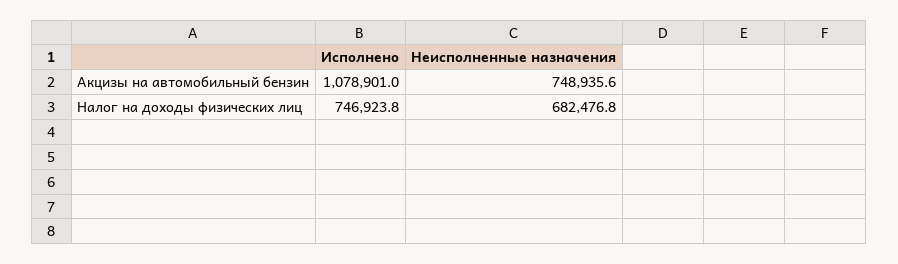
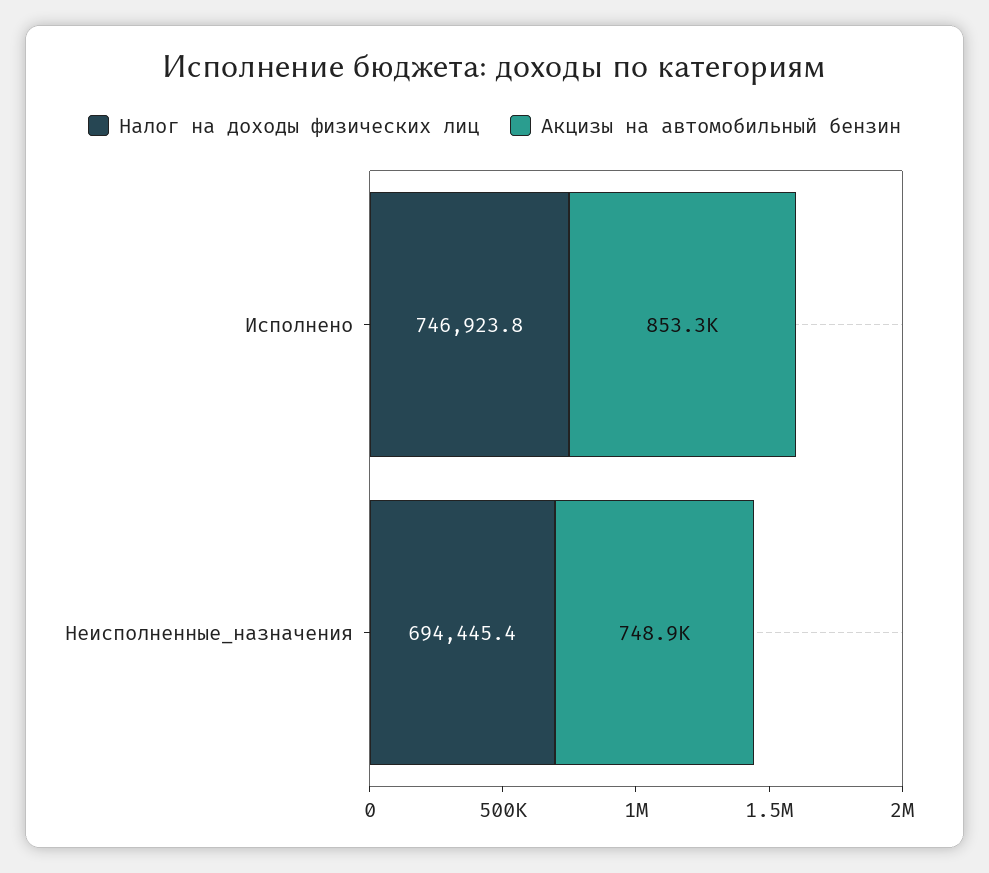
Акцизы на автомобильный бензин, Исполнено: 1078901 -> 853300
Налог на доходы физических лиц, Неисполненные назначения: 682476.8 -> 694445.4

